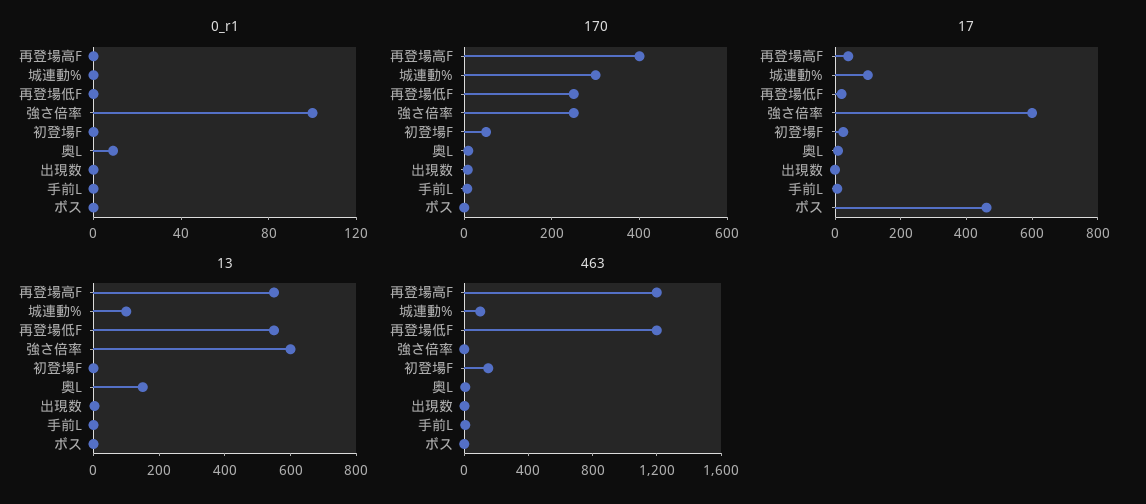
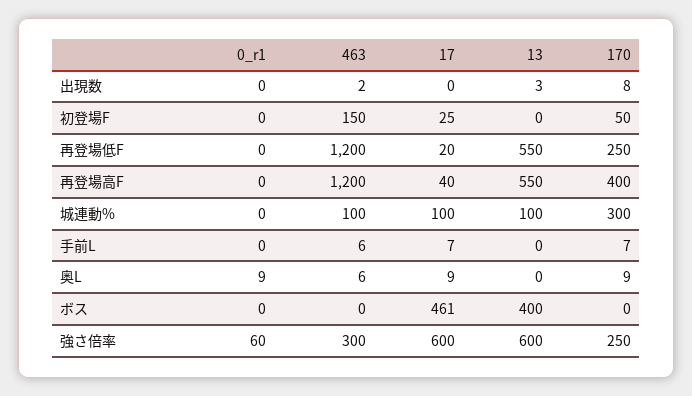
0_r1, 強さ倍率: 100 -> 60
13, 奥L: 150 -> 0
13, ボス: 0 -> 400
463, 強さ倍率: 0 -> 300

